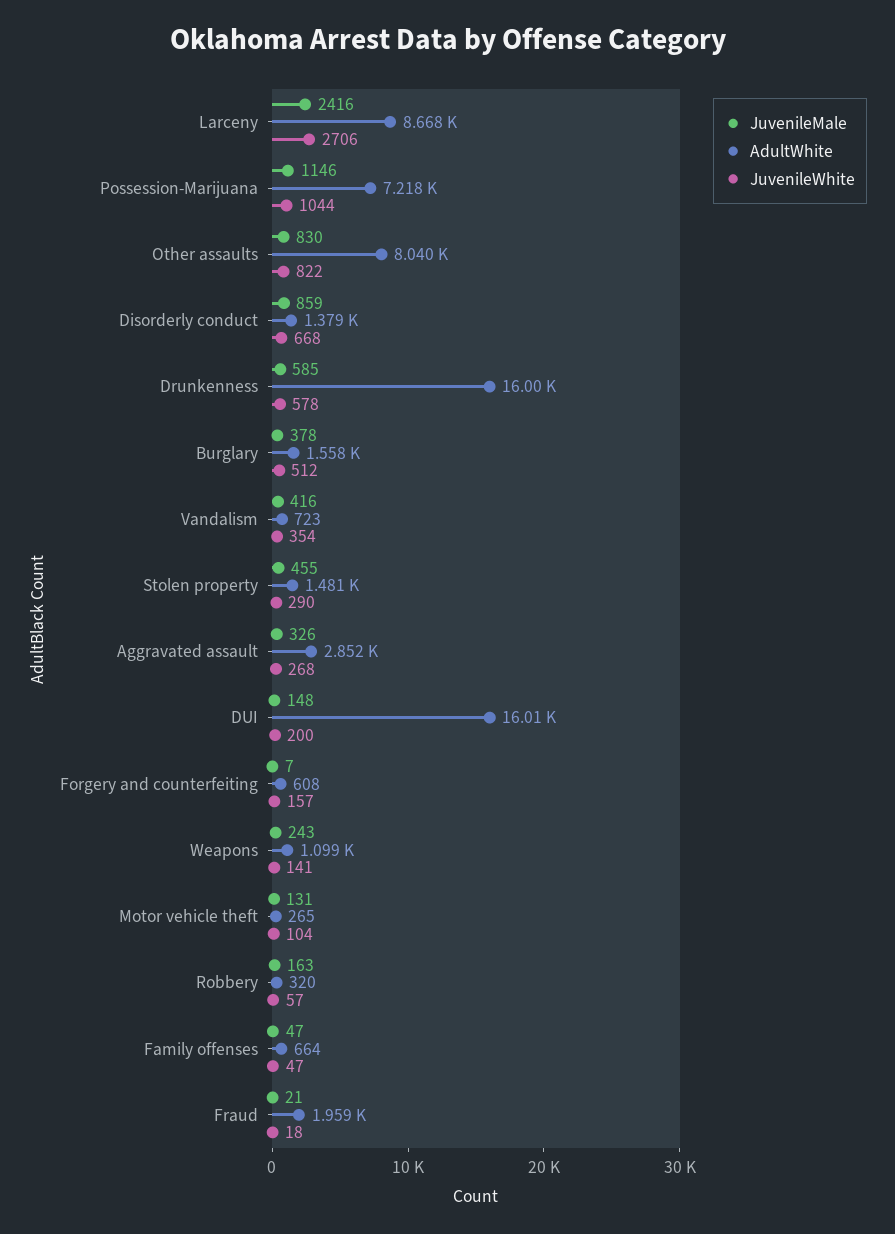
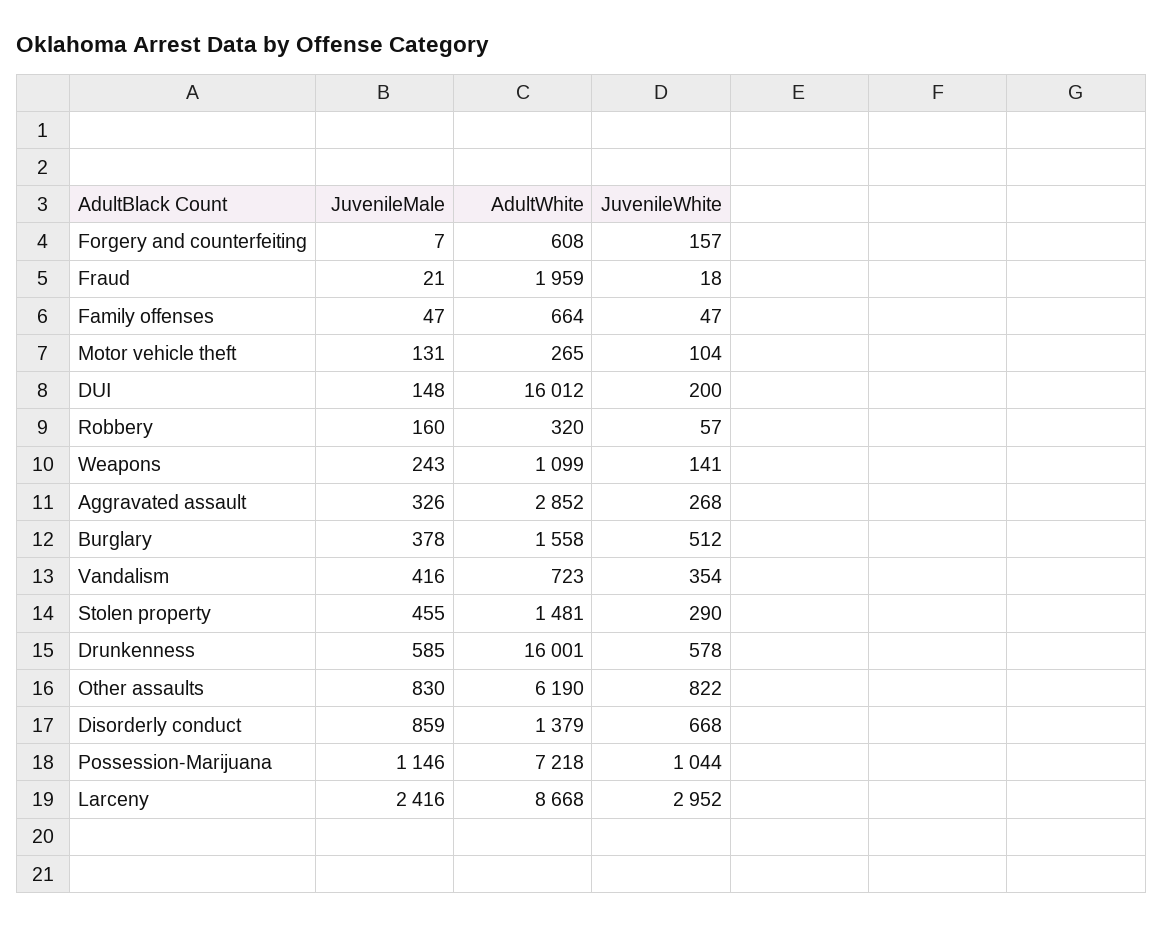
JuvenileWhite, Larceny: 2706 -> 2952
AdultWhite, Other assaults: 8040 -> 6190
JuvenileMale, Robbery: 163 -> 160

